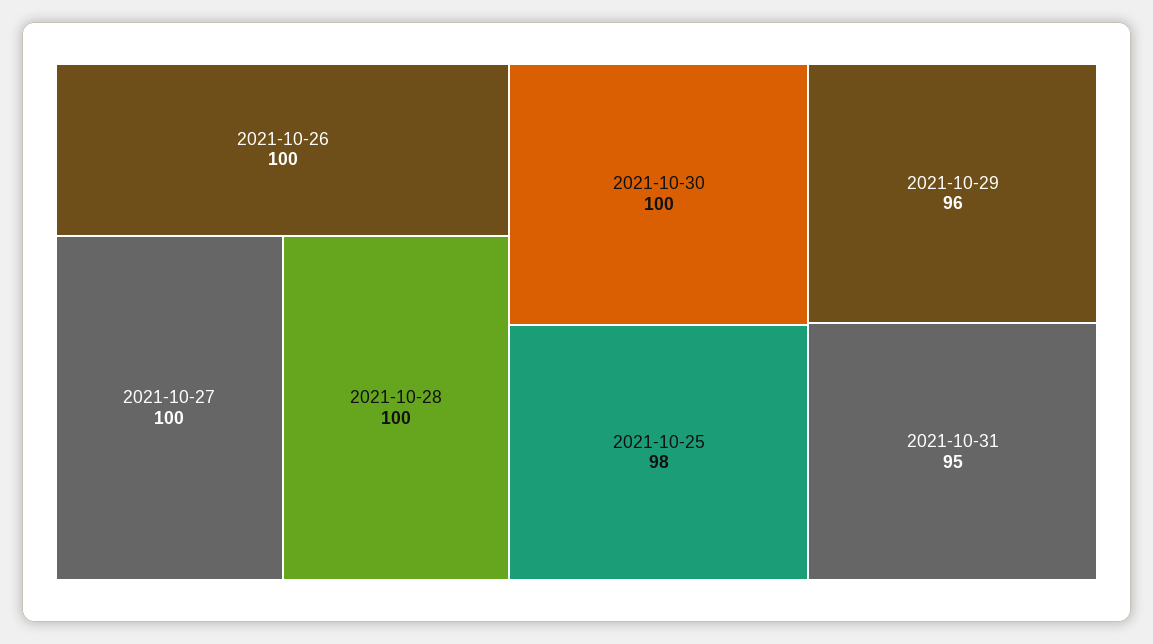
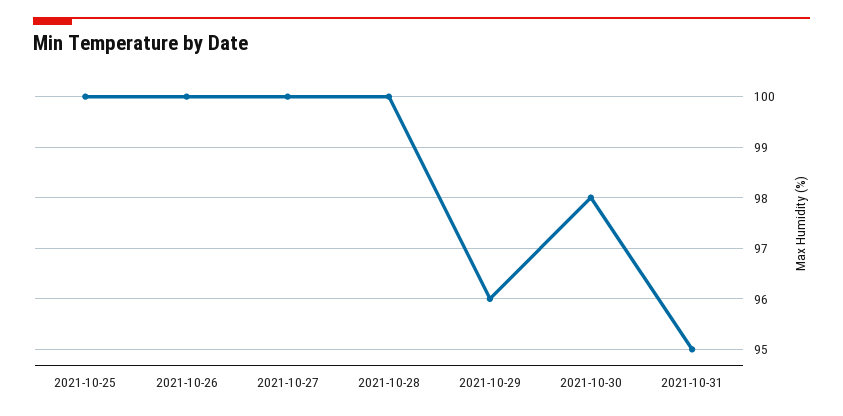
2021-10-30: 100 -> 98
2021-10-25: 98 -> 100

